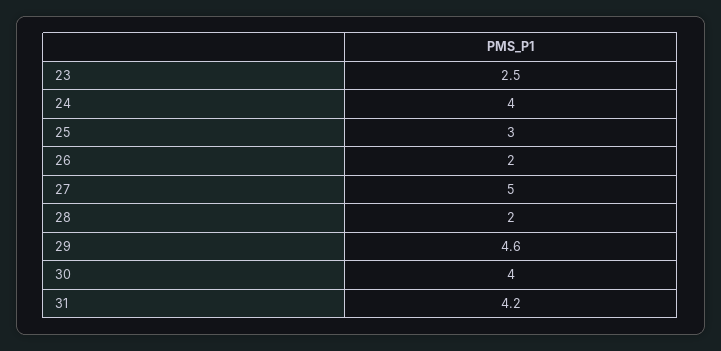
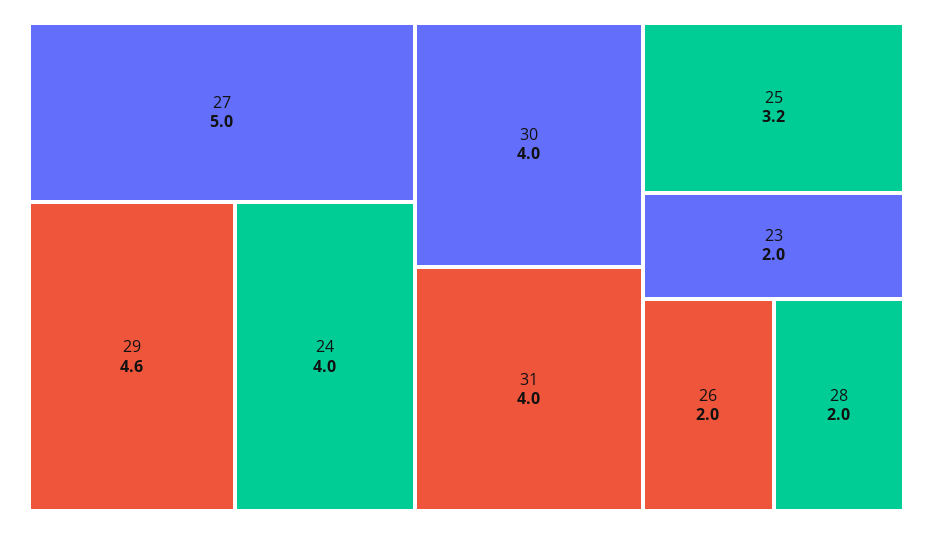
23: 2.5 -> 2
25: 3 -> 3.2
31: 4.2 -> 4

